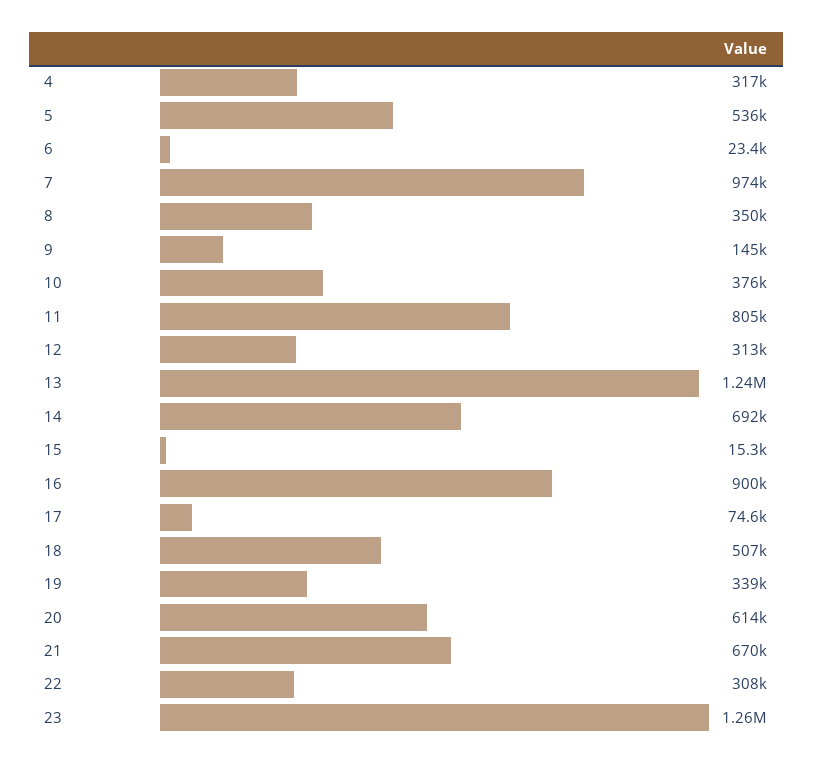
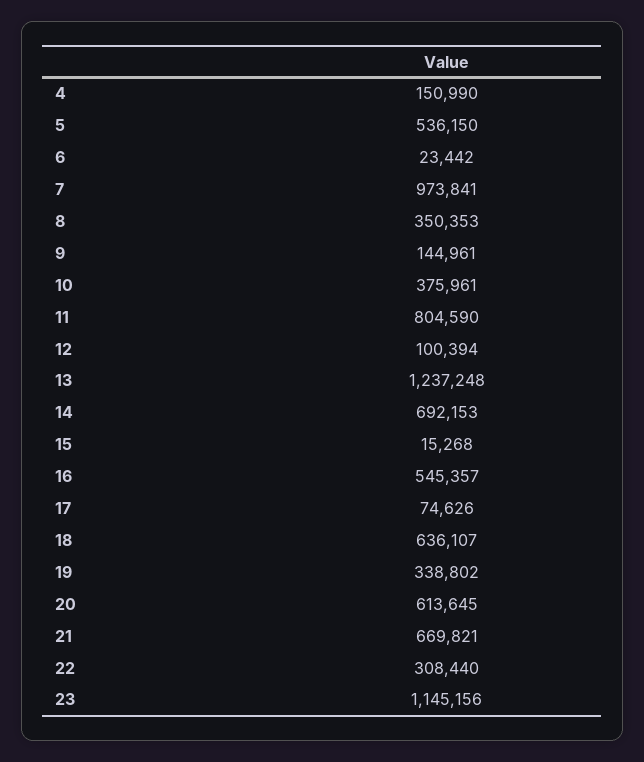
4: 317000 -> 150990
12: 313000 -> 100394
16: 900000 -> 545357
18: 507000 -> 636107
23: 1260000 -> 1145156

